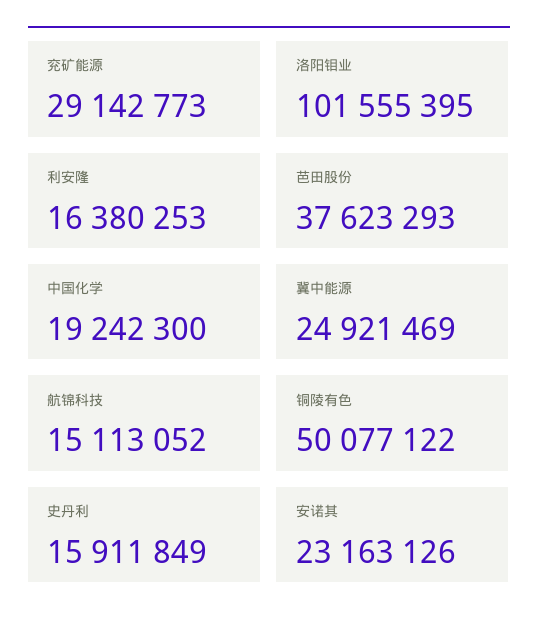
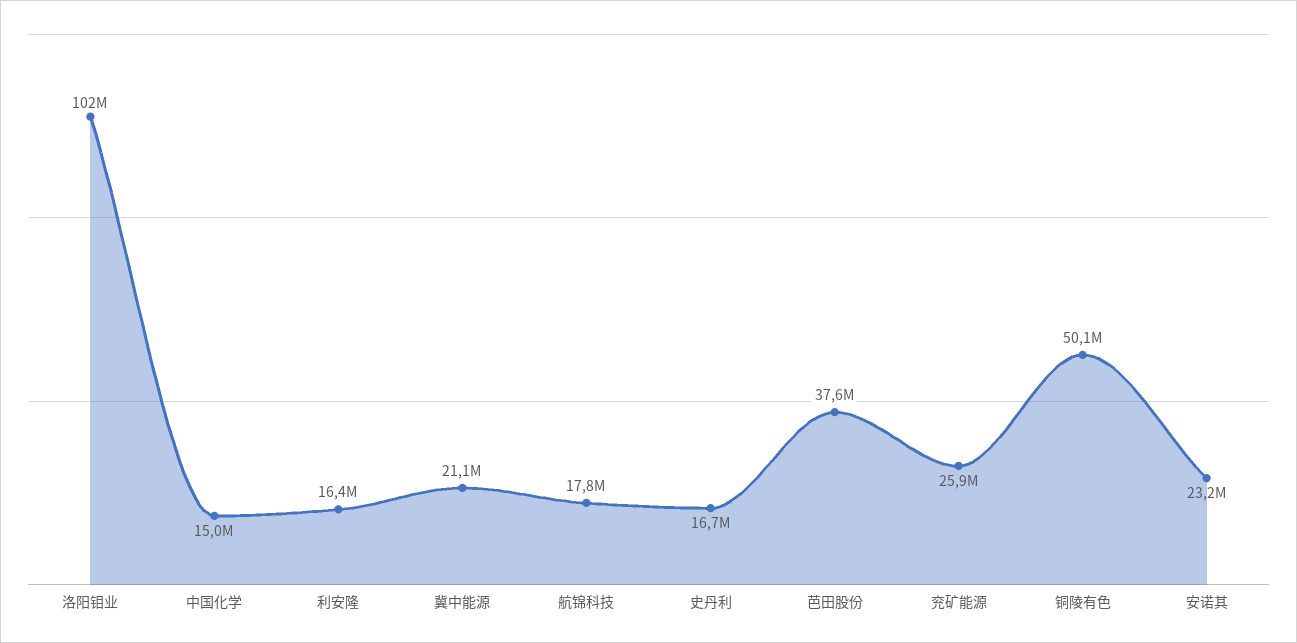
兖矿能源: 29142773 -> 25900000
中国化学: 19242300 -> 15000000
冀中能源: 24921469 -> 21100000
航锦科技: 15113052 -> 17800000
史丹利: 15911849 -> 16700000

